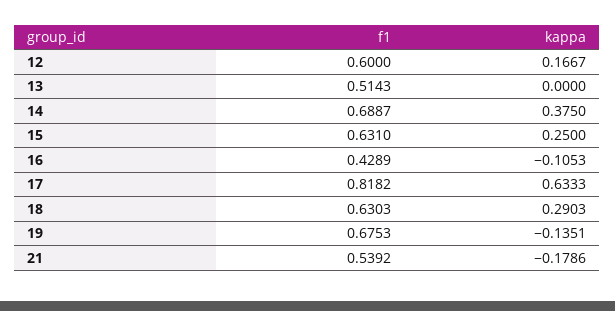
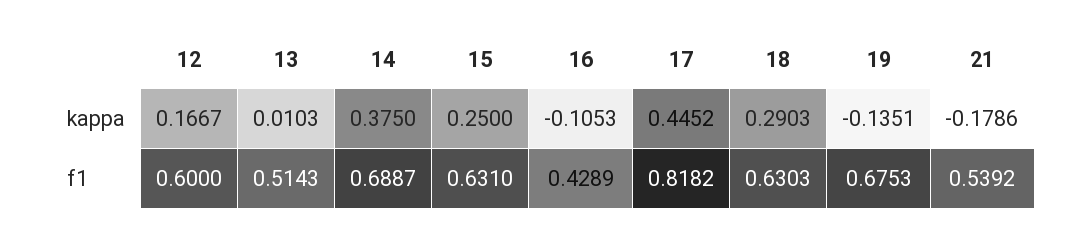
kappa, 13: 0 -> 0.0103
kappa, 17: 0.6333 -> 0.4452

